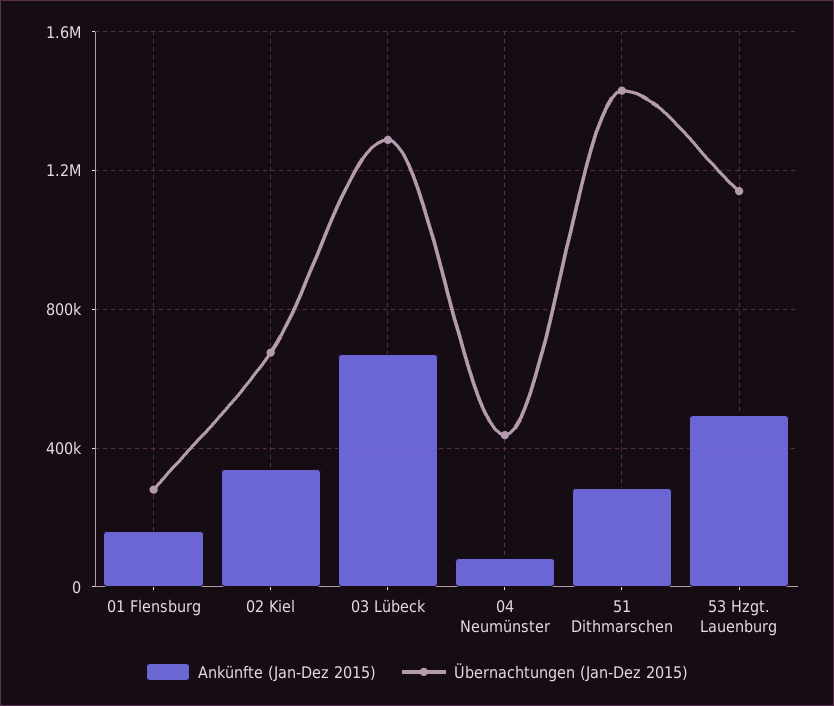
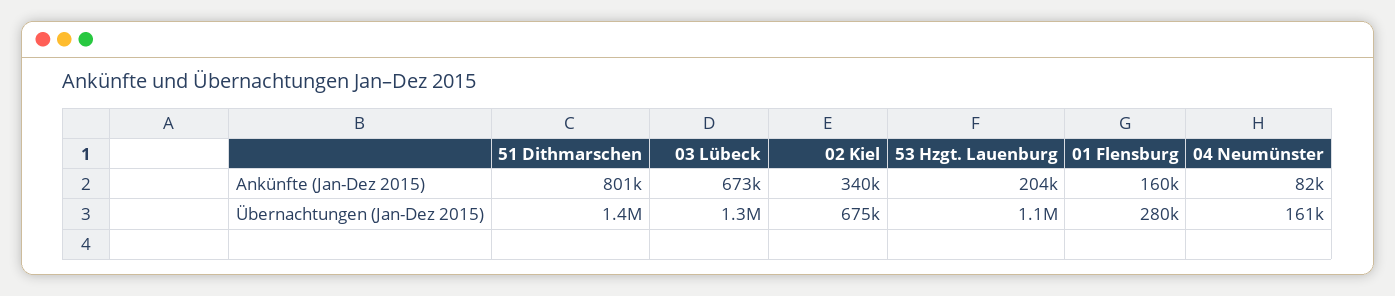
Übernachtungen (Jan-Dez 2015), 04 Neumünster: 450000 -> 161000
Ankünfte (Jan-Dez 2015), 51 Dithmarschen: 300000 -> 801000
Ankünfte (Jan-Dez 2015), 53 Hzgt. Lauenburg: 500000 -> 204000

